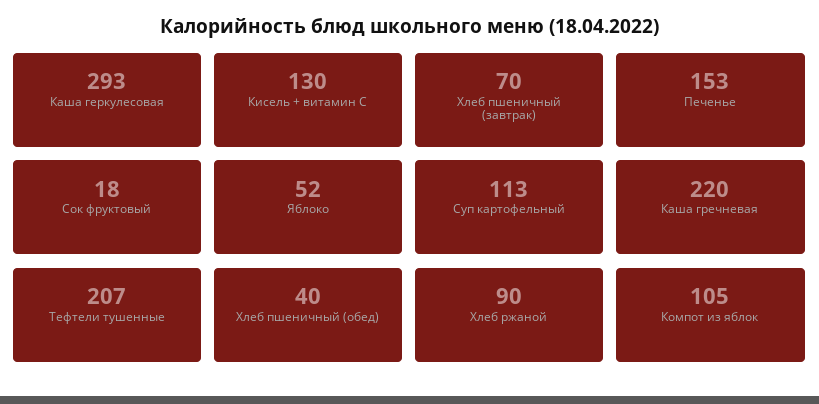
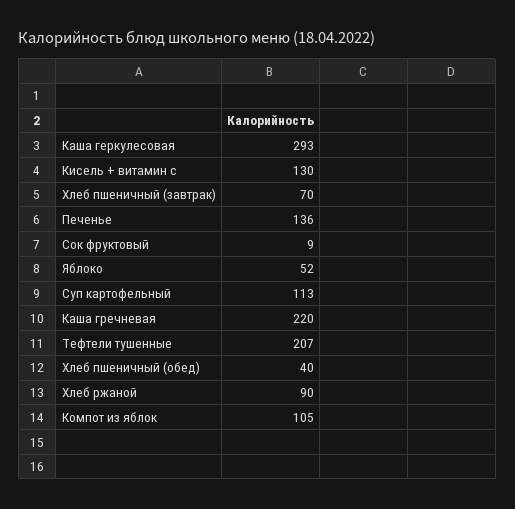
Печенье: 153 -> 136
Сок фруктовый: 18 -> 9

